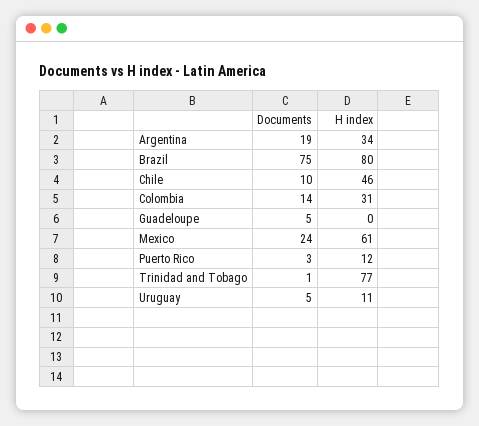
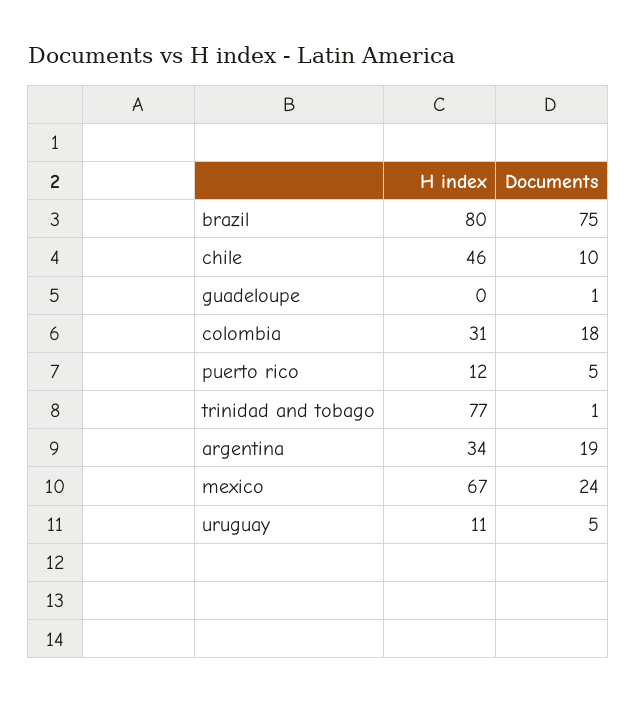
Documents, Colombia: 14 -> 18
Documents, Guadeloupe: 5 -> 1
H index, Mexico: 61 -> 67
Documents, Puerto Rico: 3 -> 5

